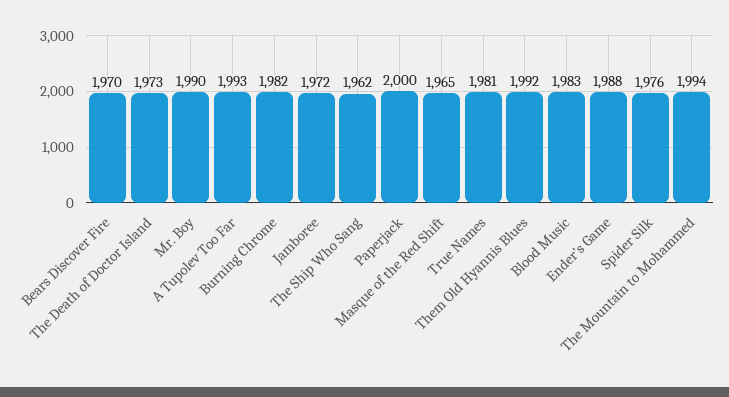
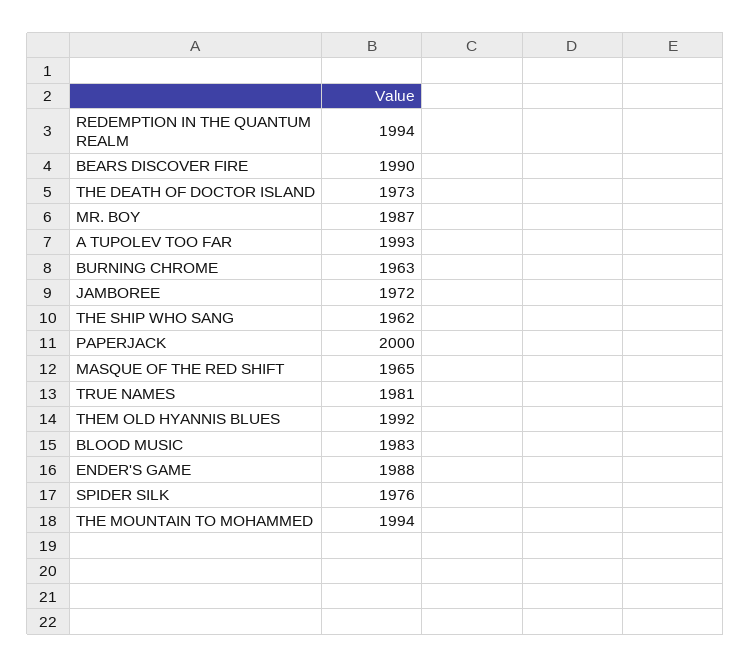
Bears Discover Fire: 1970 -> 1990
Mr. Boy: 1990 -> 1987
Burning Chrome: 1982 -> 1963
REDEMPTION IN THE QUANTUM REALM: none -> 1994

